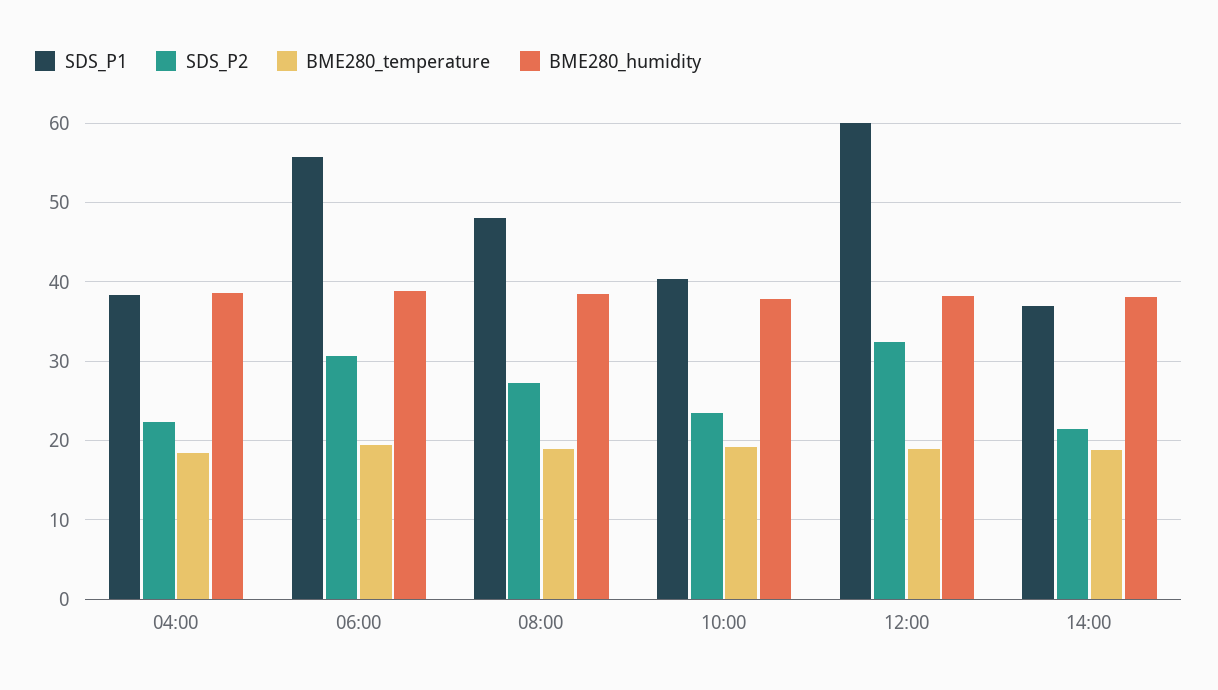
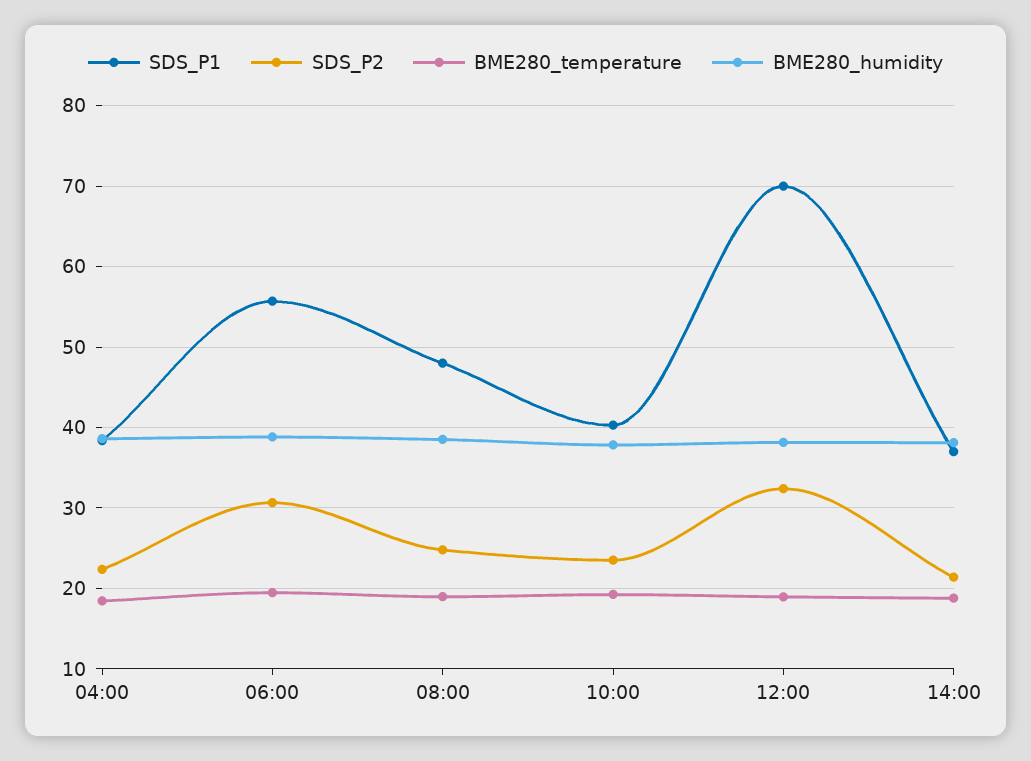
SDS_P2, 08:00: 27 -> 25
SDS_P1, 12:00: 60 -> 70

